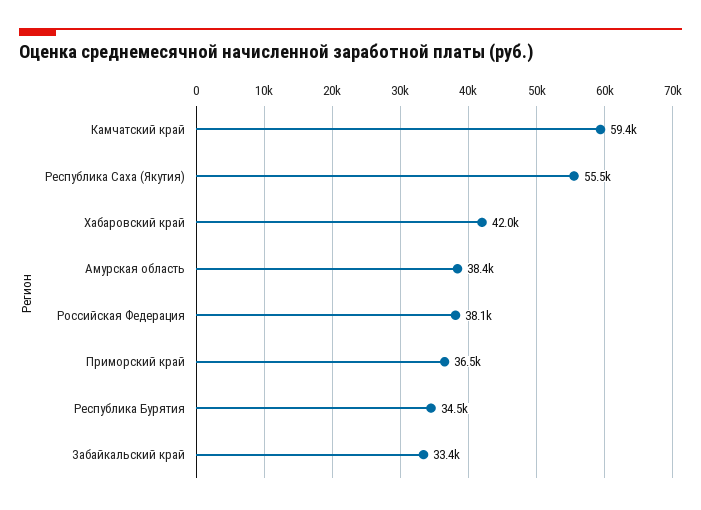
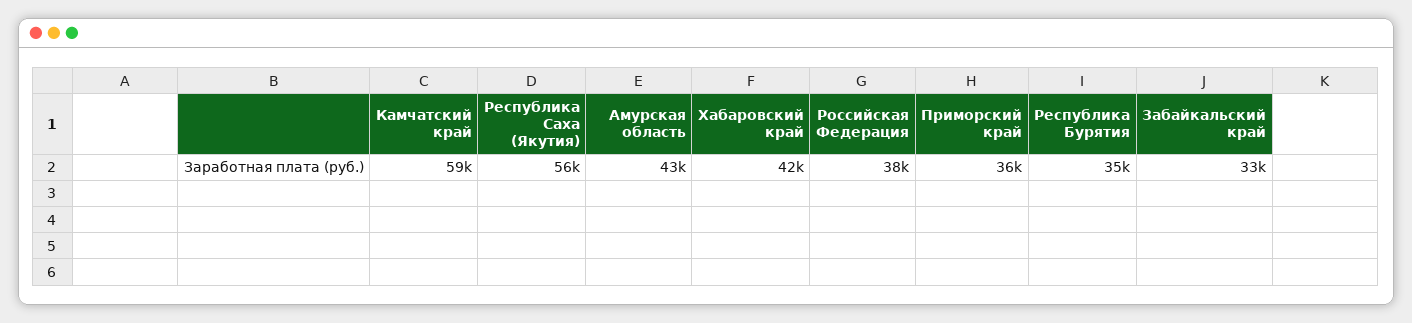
Амурская область: 38400 -> 43000

